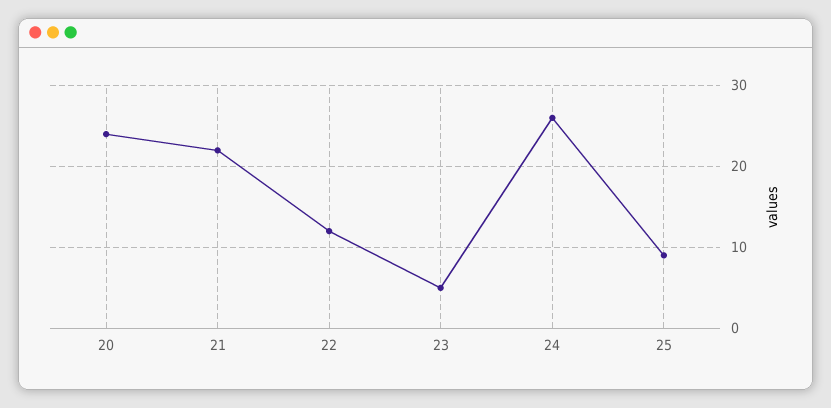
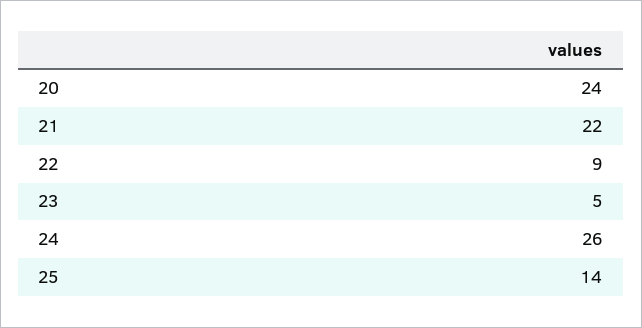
22: 12 -> 9
25: 9 -> 14

